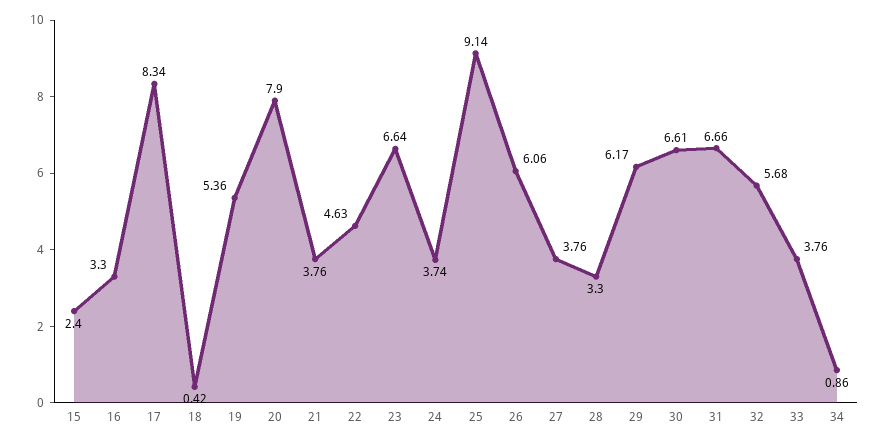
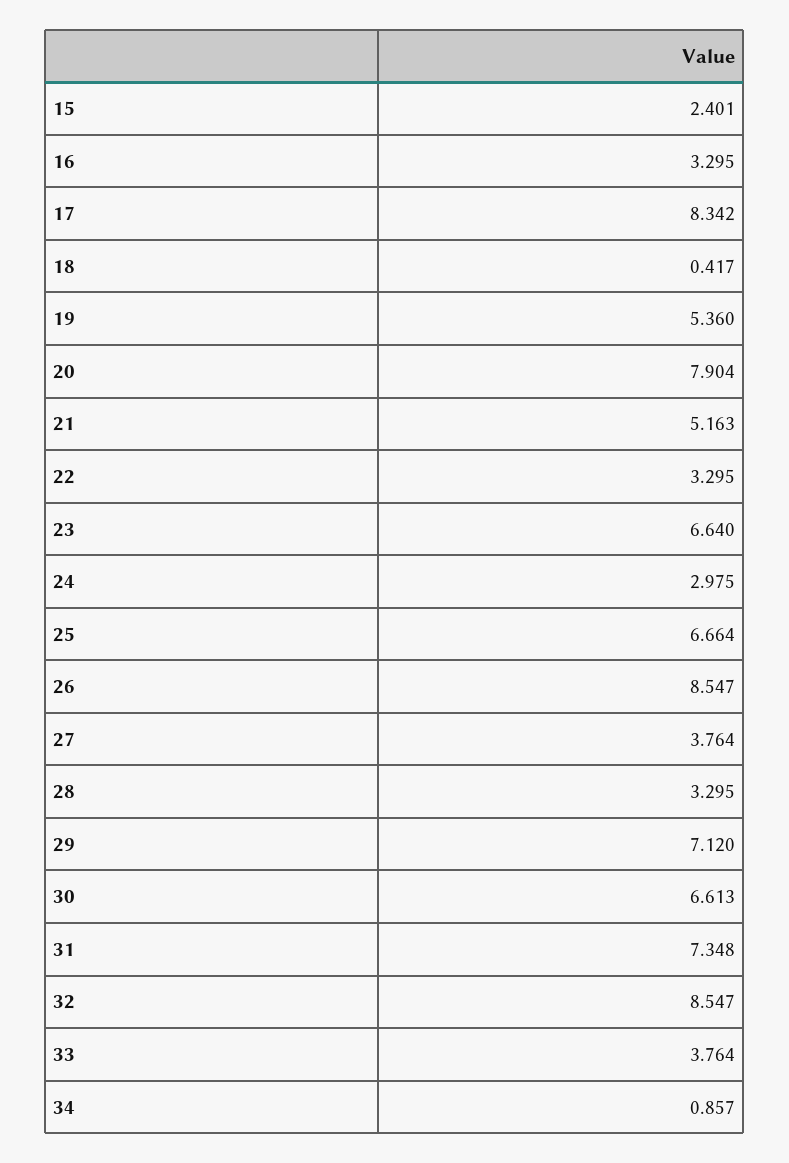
21: 3.76 -> 5.163
22: 4.63 -> 3.295
24: 3.74 -> 2.975
25: 9.14 -> 6.664
26: 6.06 -> 8.547
29: 6.17 -> 7.12
31: 6.66 -> 7.348
32: 5.68 -> 8.547

